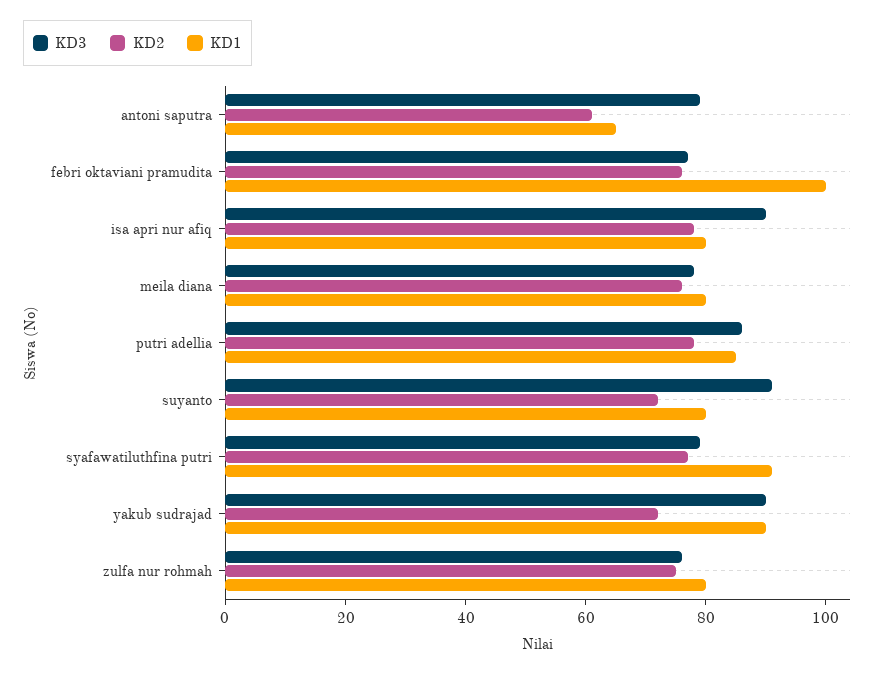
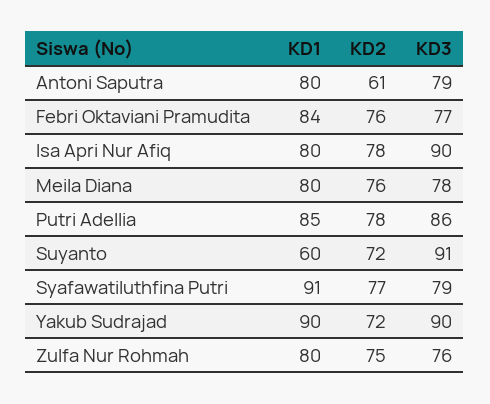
KD1, antoni saputra: 65 -> 80
KD1, febri oktaviani pramudita: 100 -> 84
KD1, suyanto: 80 -> 60

